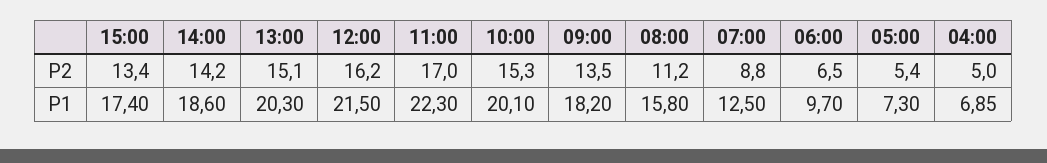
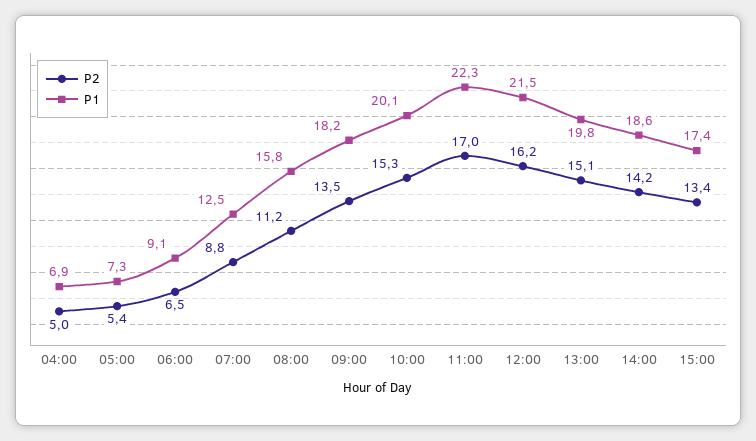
P1, 13:00: 20.3 -> 19.8
P1, 06:00: 9.7 -> 9.1

